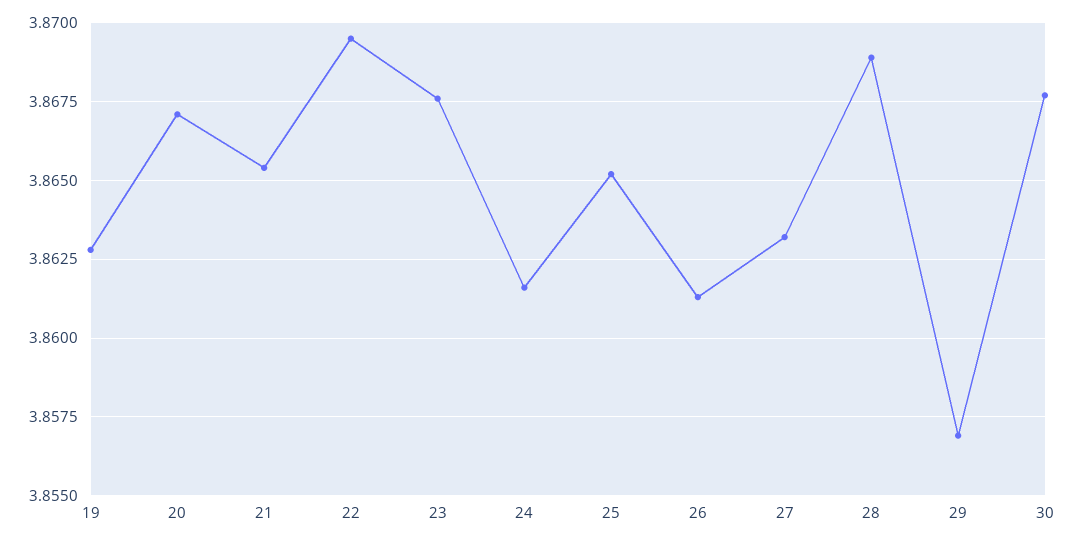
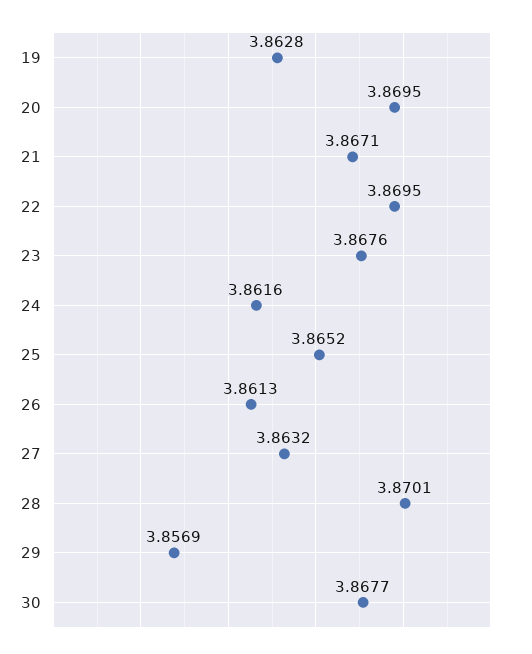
20: 3.867 -> 3.8695
21: 3.8655 -> 3.8671
28: 3.869 -> 3.8701

